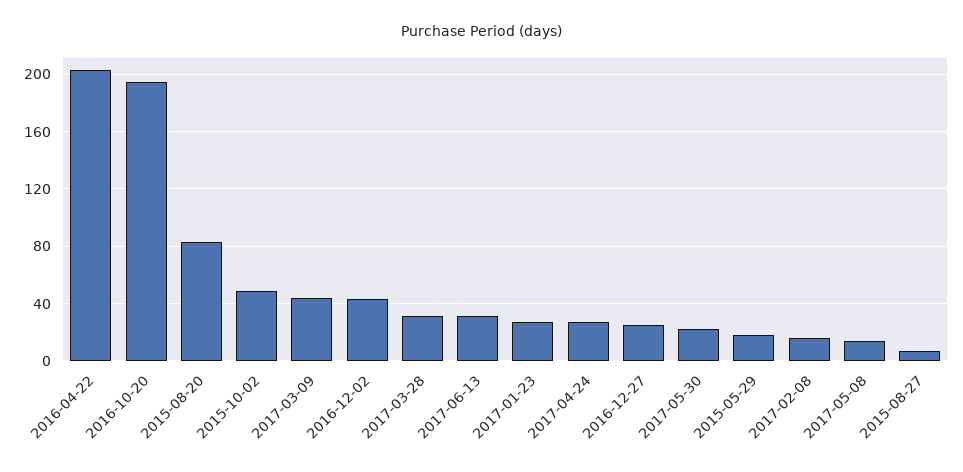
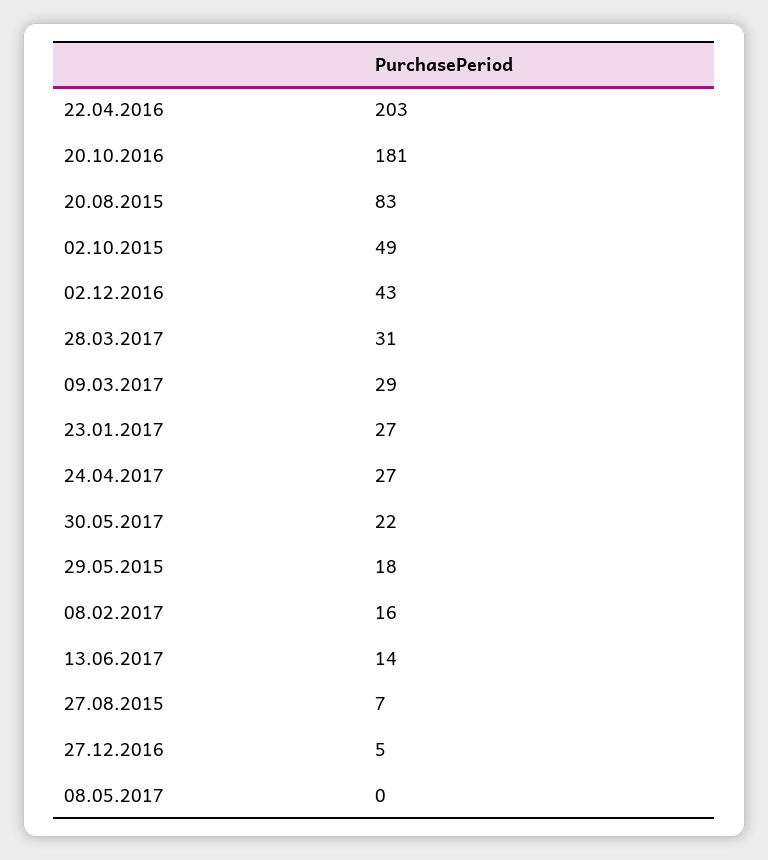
2016-10-20: 195 -> 181
2017-03-09: 45 -> 29
2017-06-13: 30 -> 14
2016-12-27: 25 -> 5
2017-05-08: 15 -> 0

